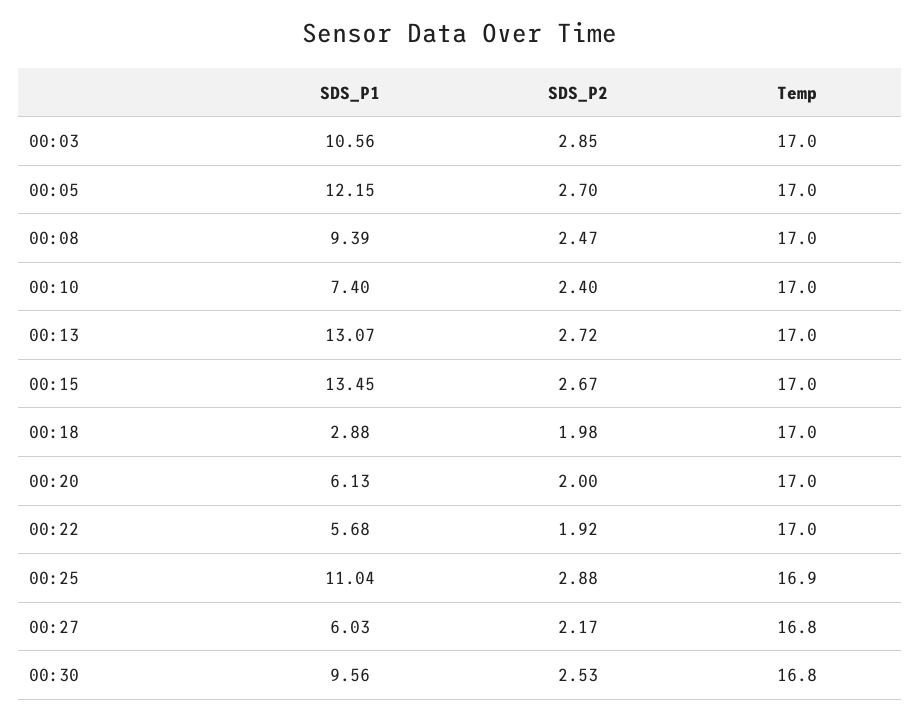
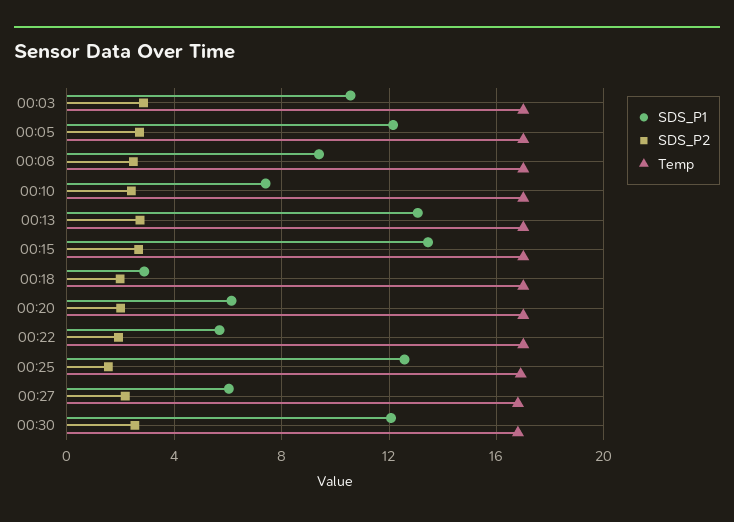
SDS_P1, 00:25: 11.04 -> 12.5
SDS_P2, 00:25: 2.88 -> 1.5
SDS_P1, 00:30: 9.56 -> 12

